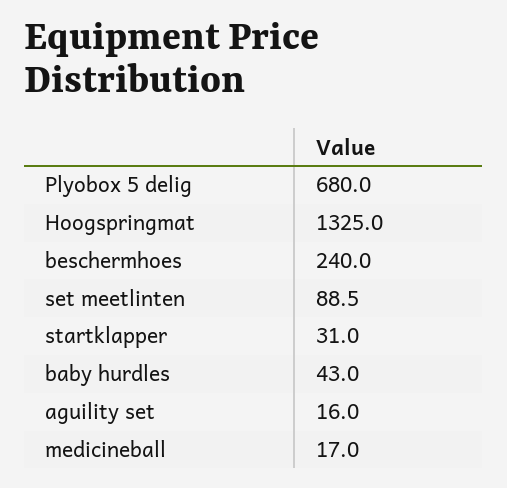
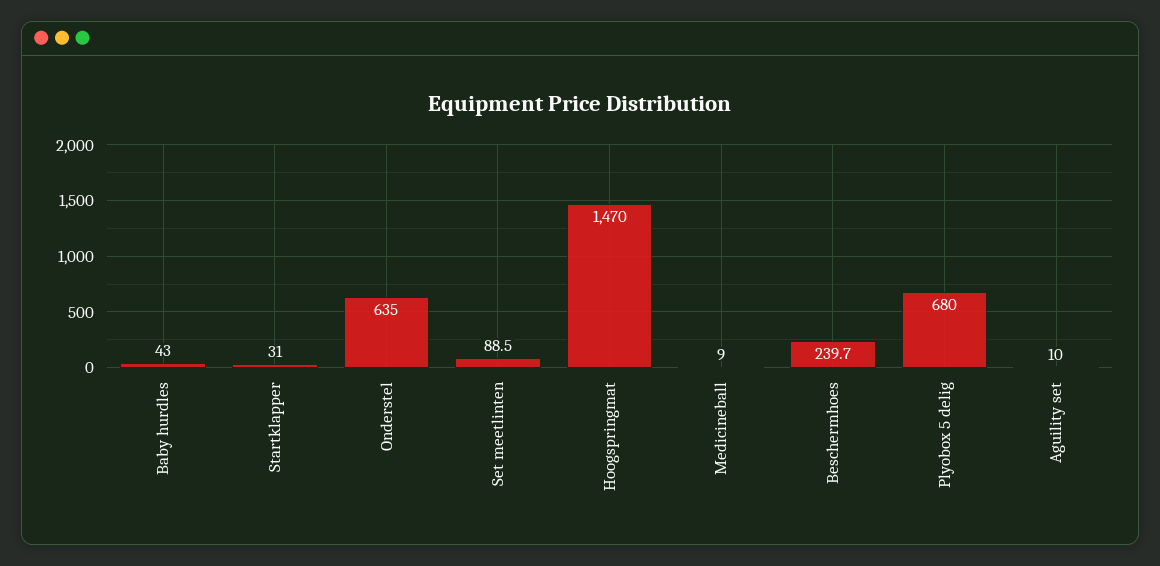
Hoogspringmat: 1325 -> 1470
beschermhoes: 240 -> 239.7
aguility set: 16 -> 10
medicineball: 17 -> 9
Onderstel: none -> 635

